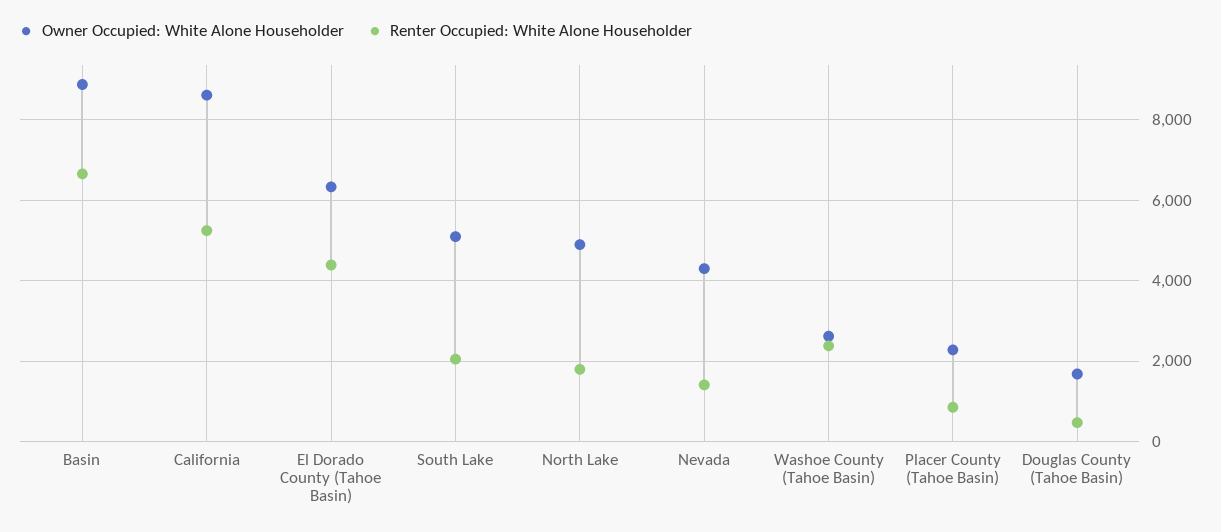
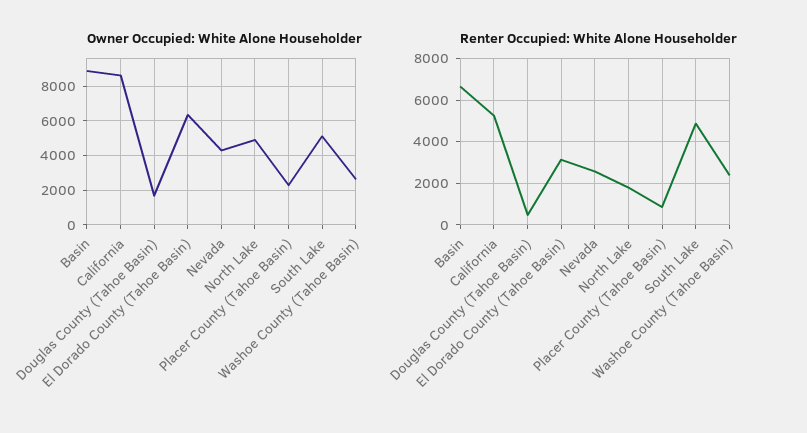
Renter Occupied: White Alone Householder, El Dorado County (Tahoe Basin): 4400 -> 3000
Renter Occupied: White Alone Householder, South Lake: 2000 -> 5000
Renter Occupied: White Alone Householder, Nevada: 1400 -> 2500

